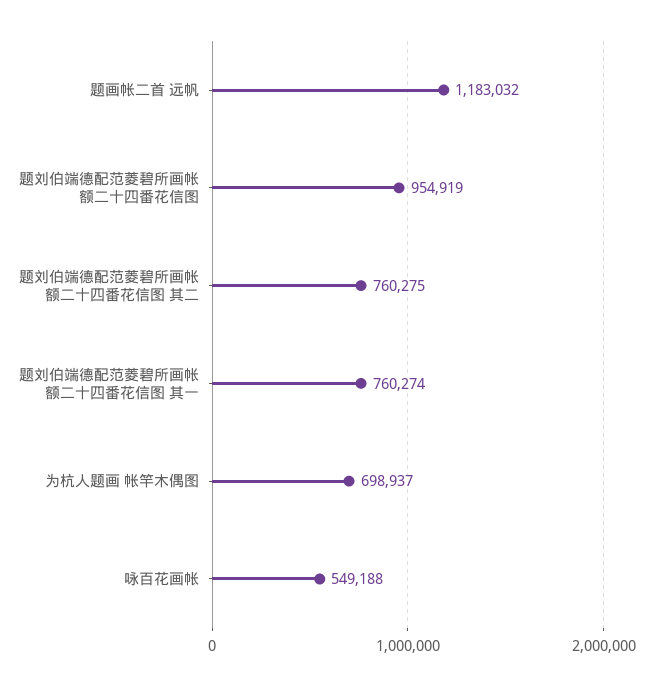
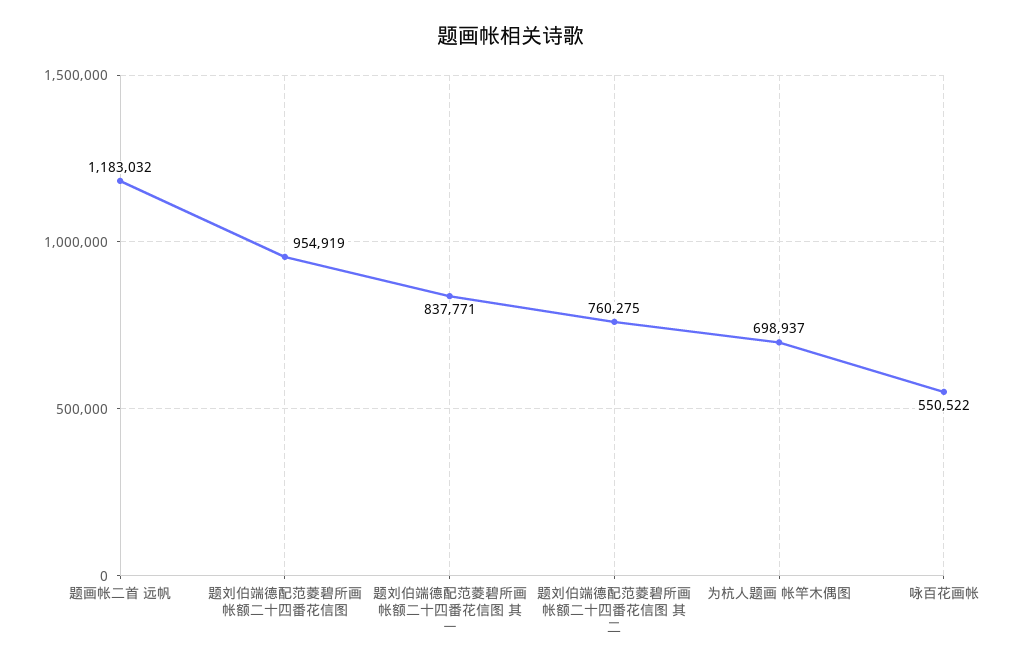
题刘伯端德配范菱碧所画帐额二十四番花信图 其一: 760274 -> 837771
咏百花画帐: 549188 -> 550522

